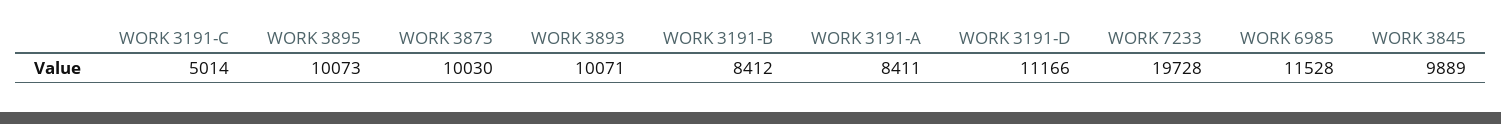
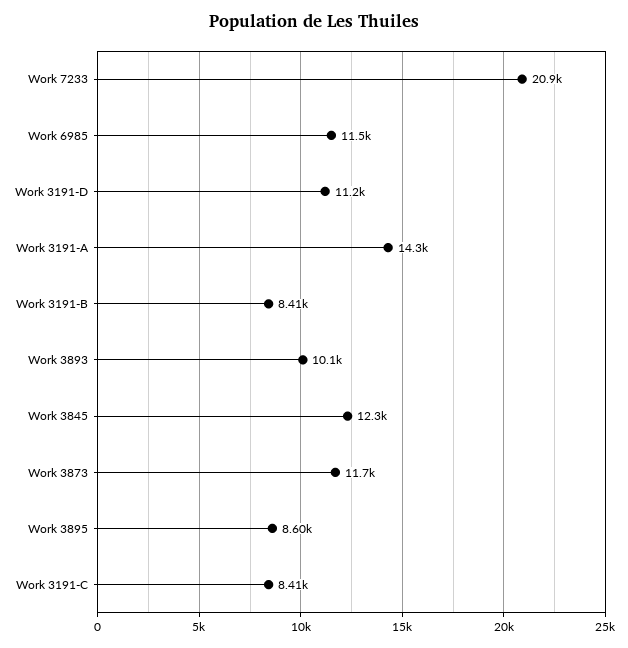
WORK 3191-C: 5014 -> 8410
WORK 3895: 10073 -> 8600
WORK 3873: 10030 -> 11700
WORK 3191-A: 8411 -> 14300
WORK 7233: 19728 -> 20900
WORK 3845: 9889 -> 12300

